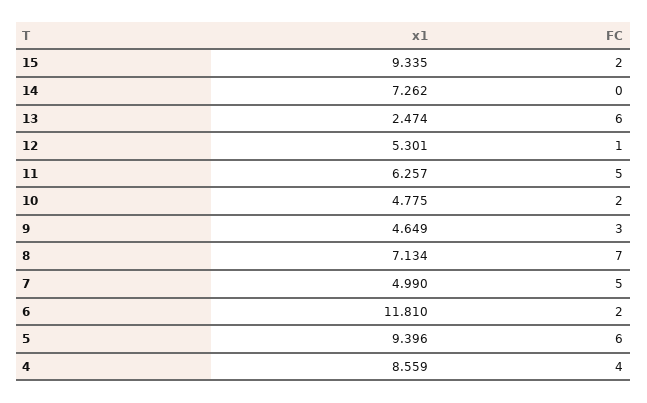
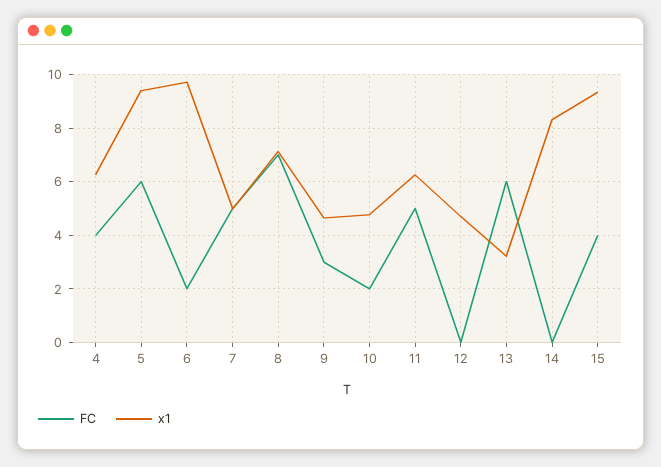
FC, 15: 2 -> 4
x1, 14: 7.262 -> 8.25
x1, 13: 2.474 -> 3.25
x1, 12: 5.301 -> 4.75
FC, 12: 1 -> 0
x1, 6: 11.81 -> 9.75
x1, 4: 8.559 -> 6.25

